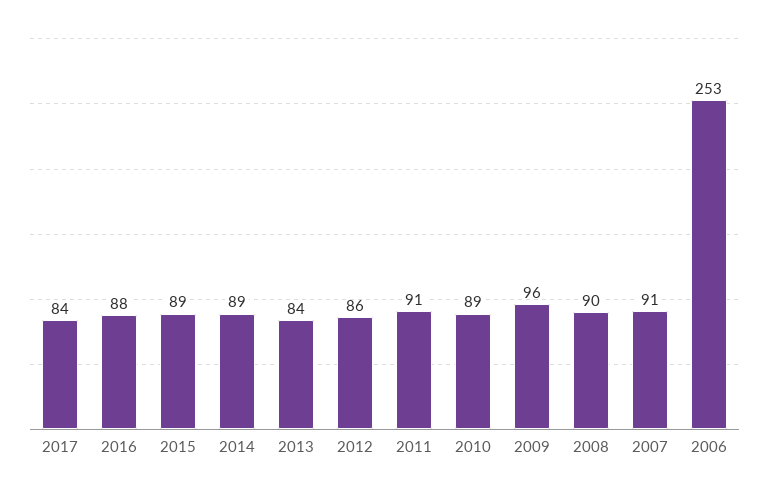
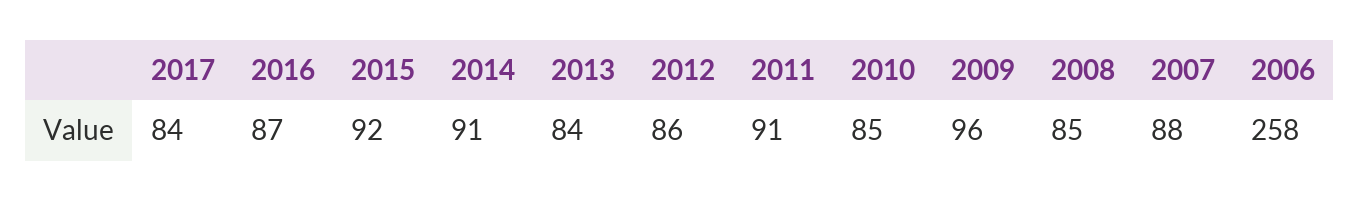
2016: 88 -> 87
2015: 89 -> 92
2014: 89 -> 91
2010: 89 -> 85
2008: 90 -> 85
2007: 91 -> 88
2006: 253 -> 258

